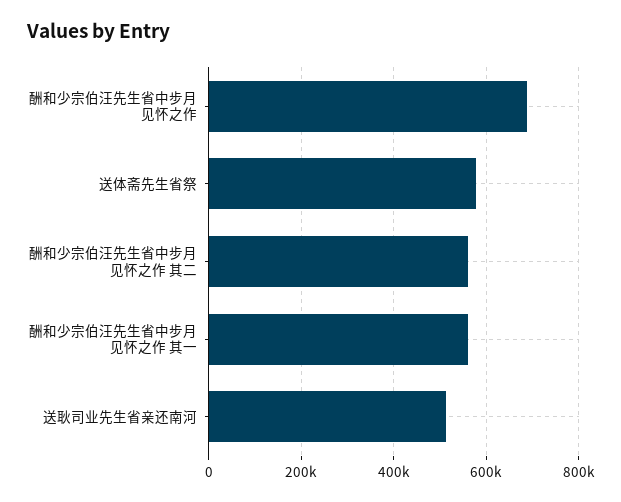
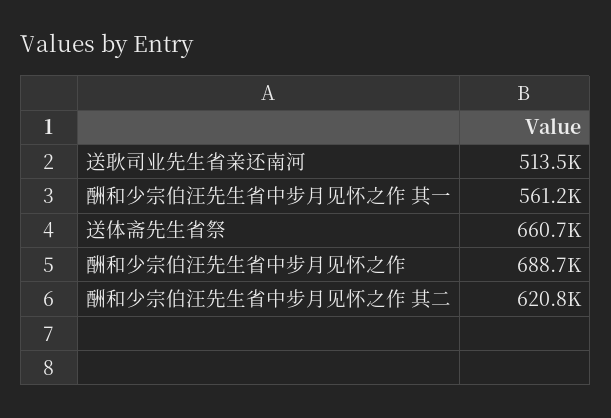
送体斋先生省祭: 580000 -> 660700
酬和少宗伯汪先生省中步月见怀之作 其二: 560000 -> 620800

